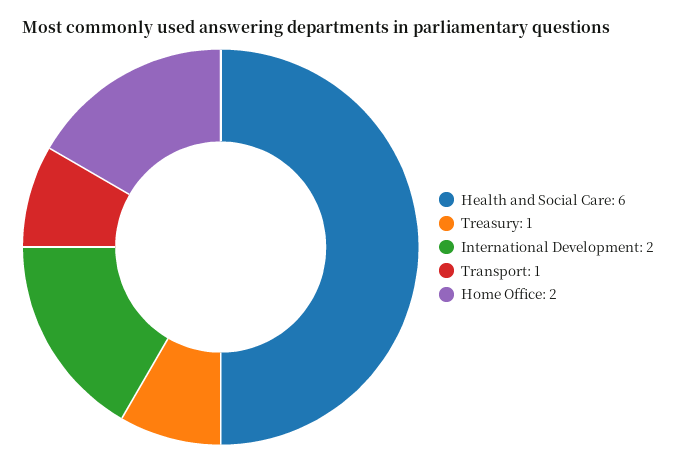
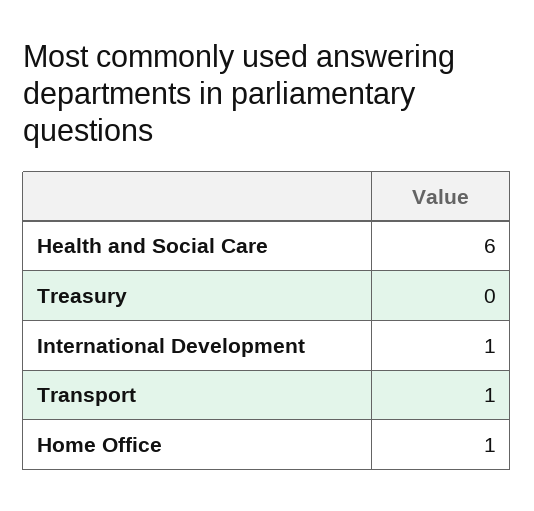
Treasury: 1 -> 0
International Development: 2 -> 1
Home Office: 2 -> 1

